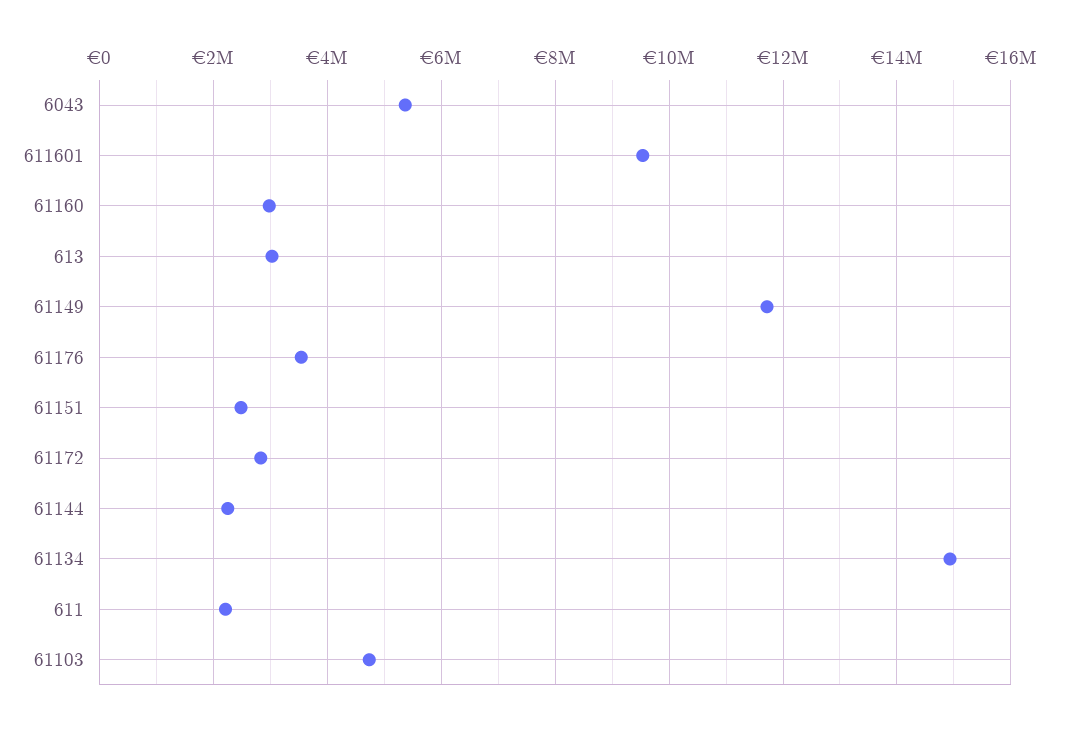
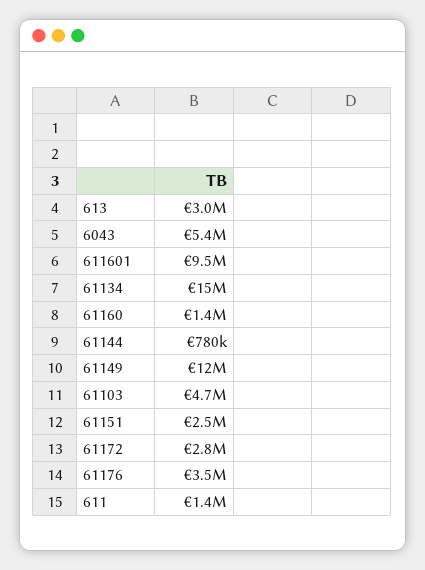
61160: 3000000 -> 1400000
61144: 2200000 -> 780000
611: 2200000 -> 1400000

